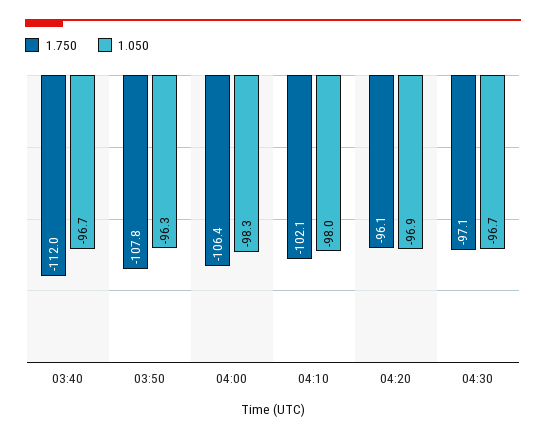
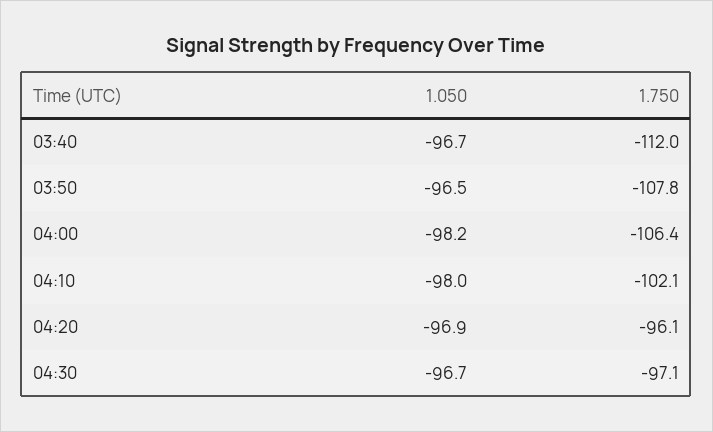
1.050, 03:50: -96.3 -> -96.5
1.050, 04:00: -98.3 -> -98.2

